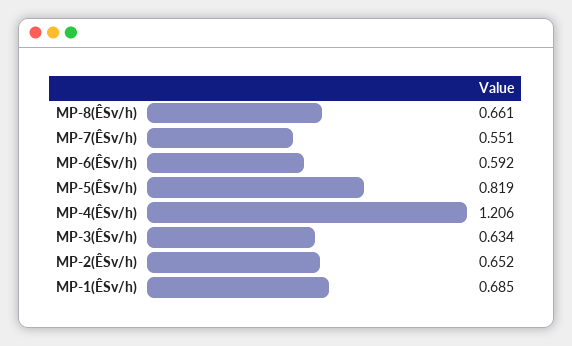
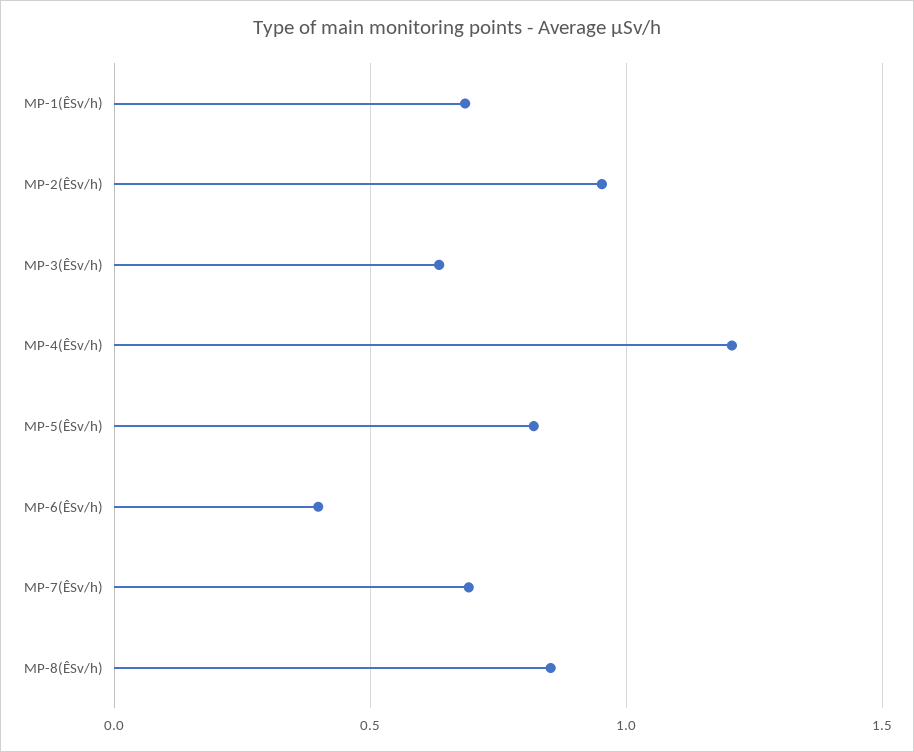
MP-8(ÊSv/h): 0.661 -> 0.85
MP-7(ÊSv/h): 0.551 -> 0.7
MP-6(ÊSv/h): 0.592 -> 0.4
MP-2(ÊSv/h): 0.652 -> 0.95

